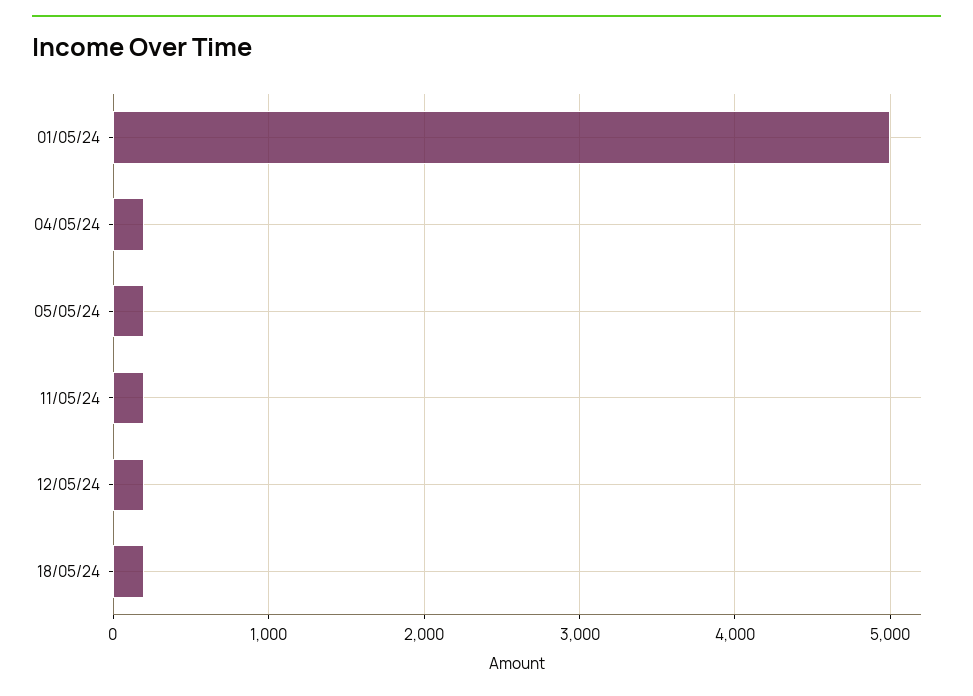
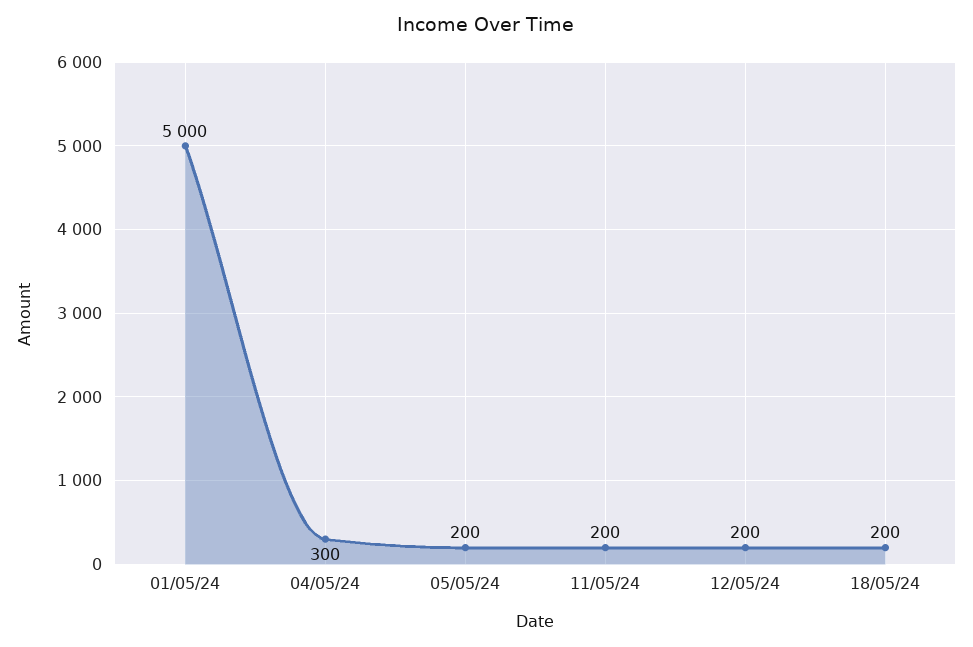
04/05/24: 200 -> 300

